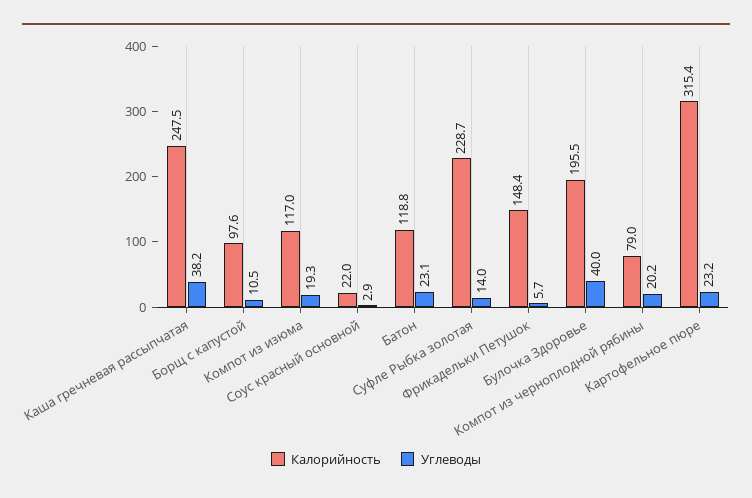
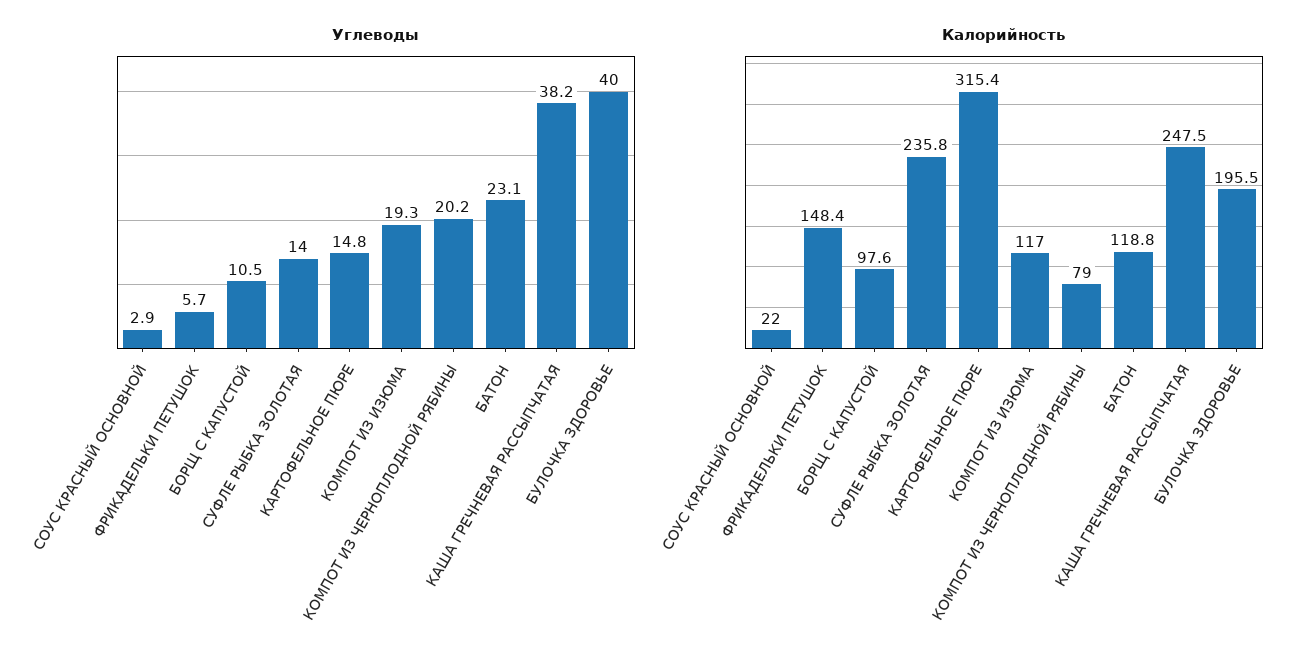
Калорийность, Суфле Рыбка золотая: 228.7 -> 235.8
Углеводы, Картофельное пюре: 23.2 -> 14.8

